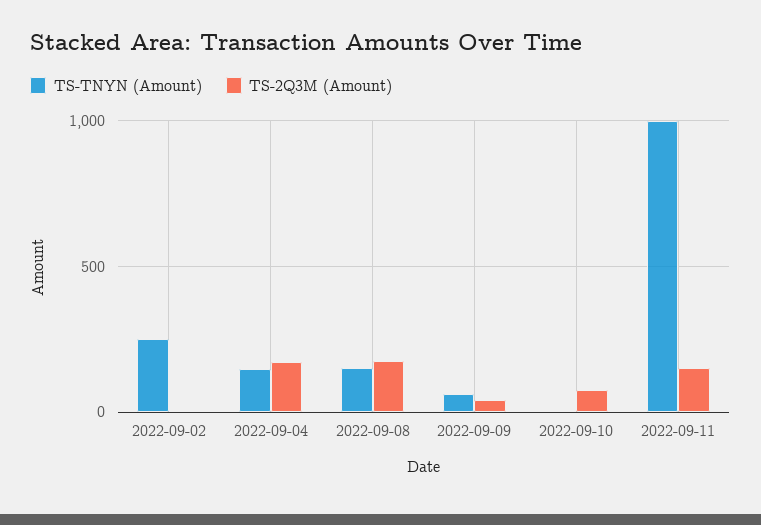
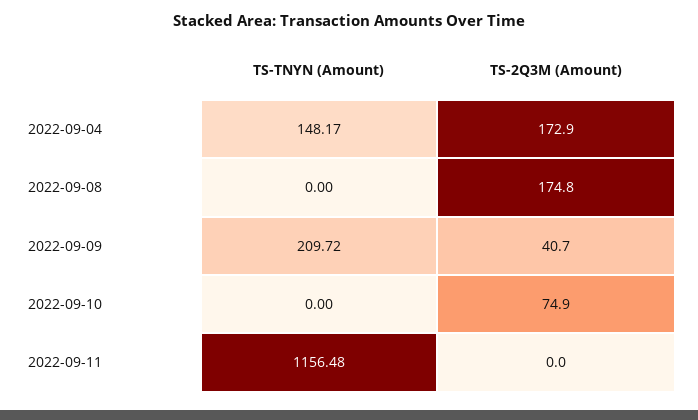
TS-TNYN (Amount), 2022-09-02: 250 -> none
TS-2Q3M (Amount), 2022-09-02: 0 -> none
TS-TNYN (Amount), 2022-09-08: 150 -> 0
TS-TNYN (Amount), 2022-09-09: 50 -> 209.72
TS-TNYN (Amount), 2022-09-11: 1000 -> 1156.48
TS-2Q3M (Amount), 2022-09-11: 150 -> 0

